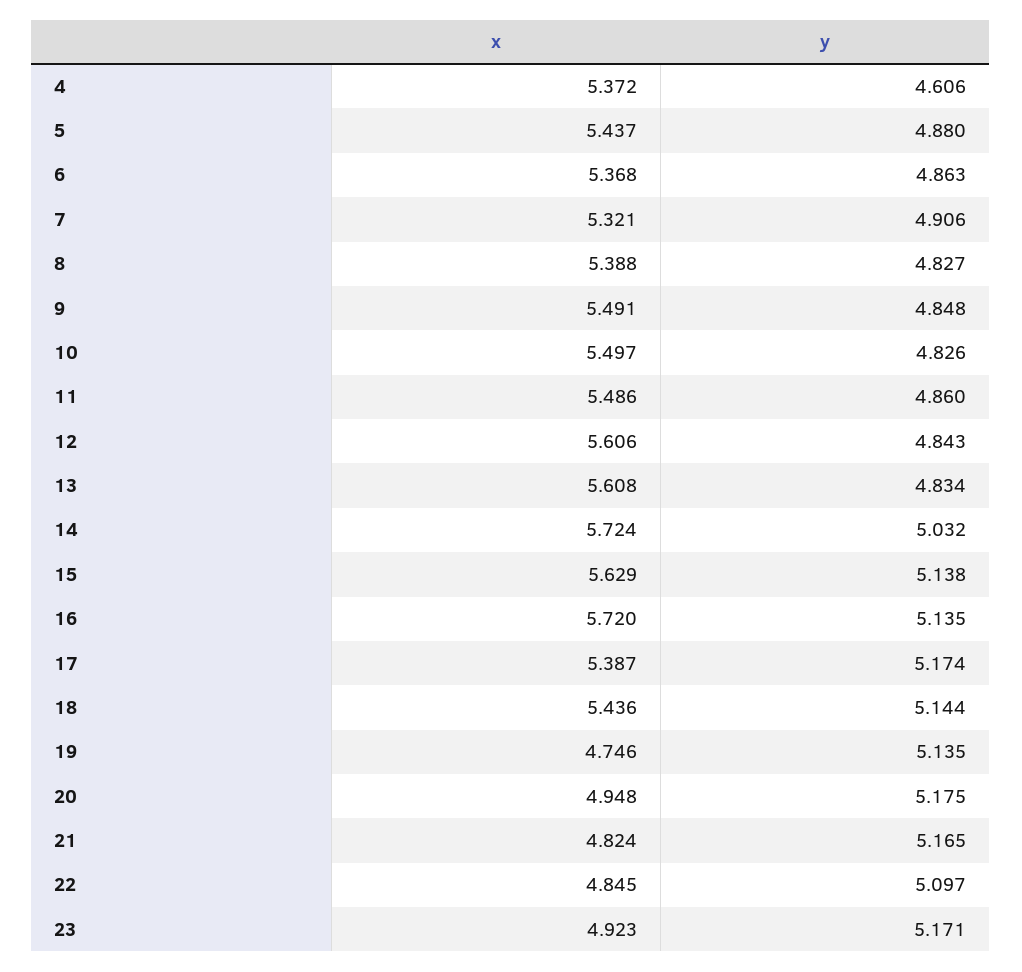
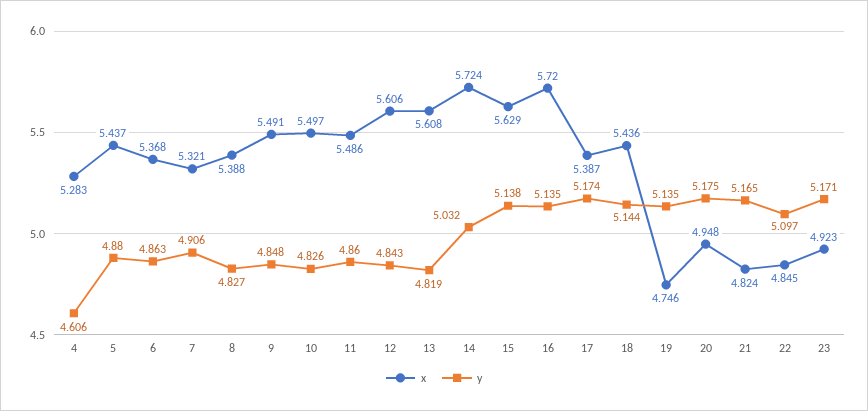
x, 4: 5.372 -> 5.283
y, 13: 4.834 -> 4.819

